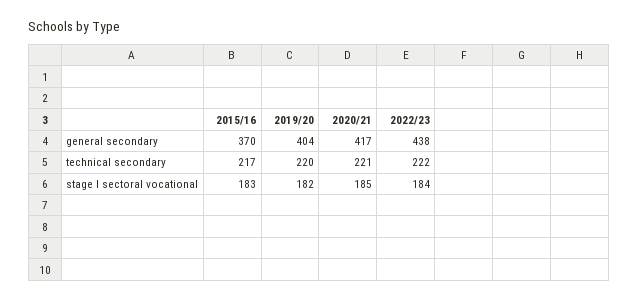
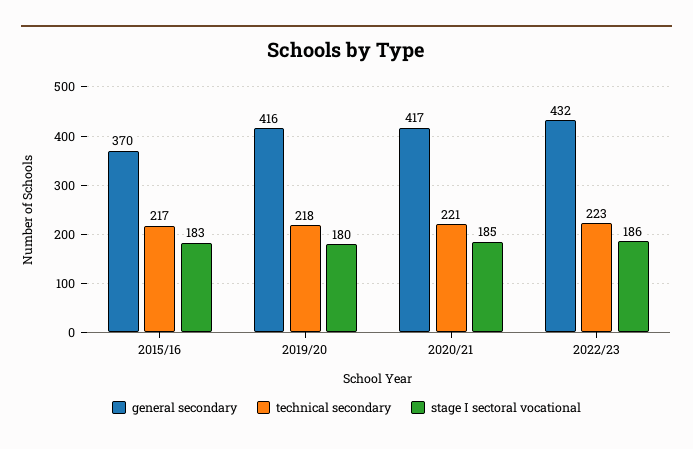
general secondary, 2019/20: 404 -> 416
general secondary, 2022/23: 438 -> 432
technical secondary, 2019/20: 220 -> 218
technical secondary, 2022/23: 222 -> 223
stage I sectoral vocational, 2019/20: 182 -> 180
stage I sectoral vocational, 2022/23: 184 -> 186

